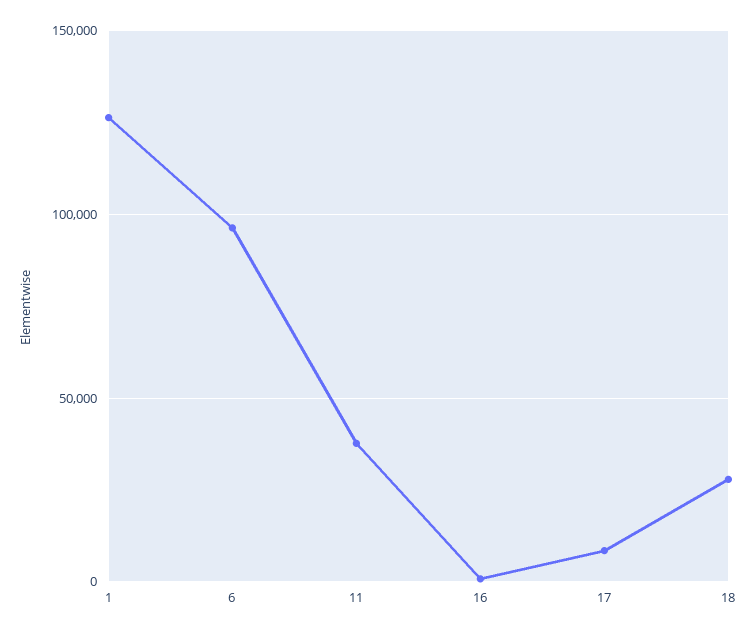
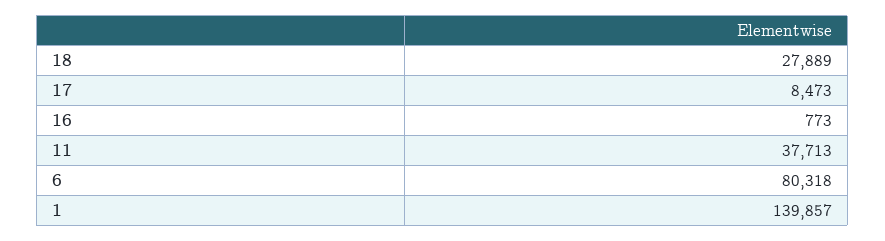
1: 125000 -> 139857
6: 95000 -> 80318

